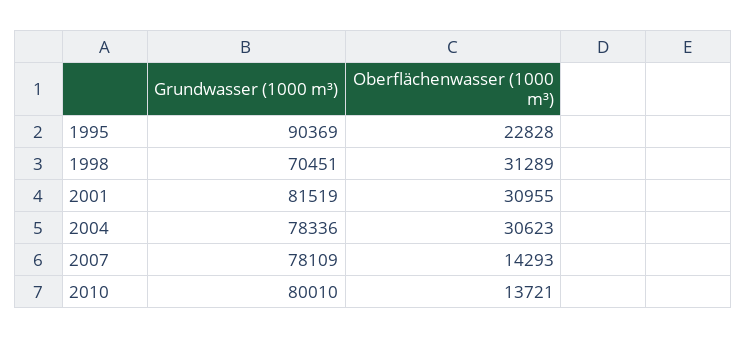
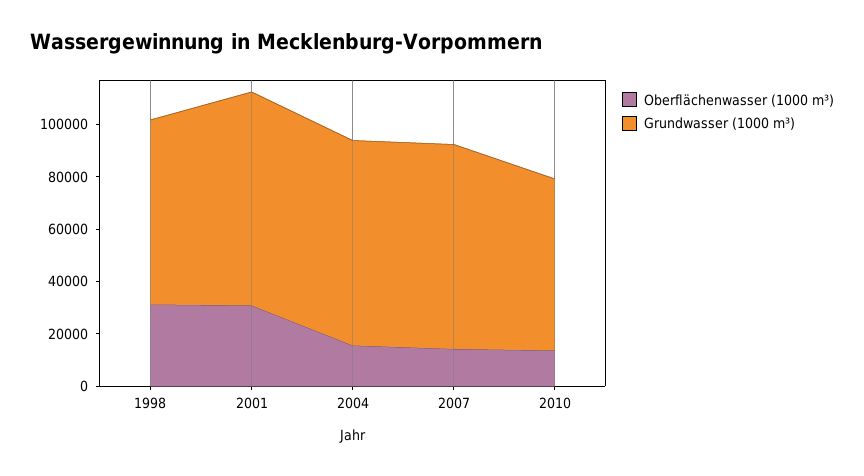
Grundwasser (1000 m³), 1995: 90369 -> none
Oberflächenwasser (1000 m³), 1995: 22828 -> none
Oberflächenwasser (1000 m³), 2004: 30623 -> 15000
Grundwasser (1000 m³), 2010: 80010 -> 65000

